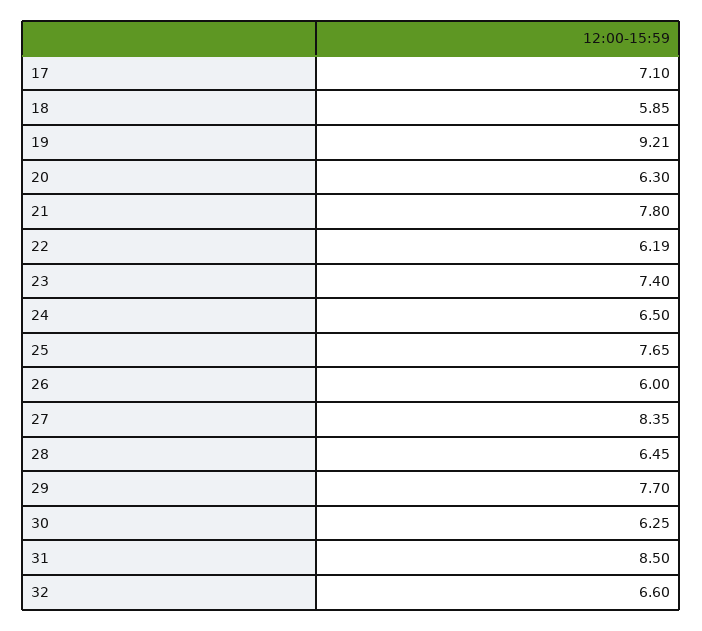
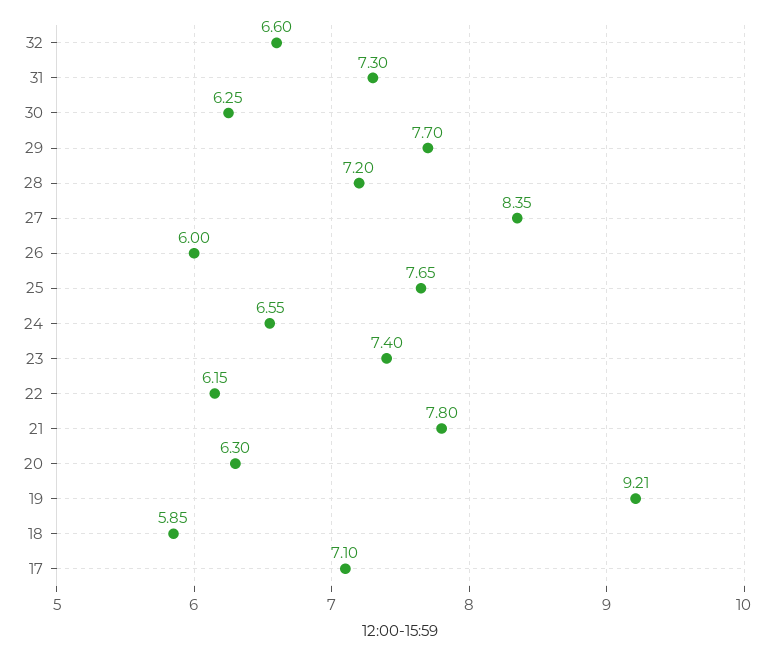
22: 6.19 -> 6.15
24: 6.5 -> 6.55
28: 6.45 -> 7.2
31: 8.5 -> 7.3

